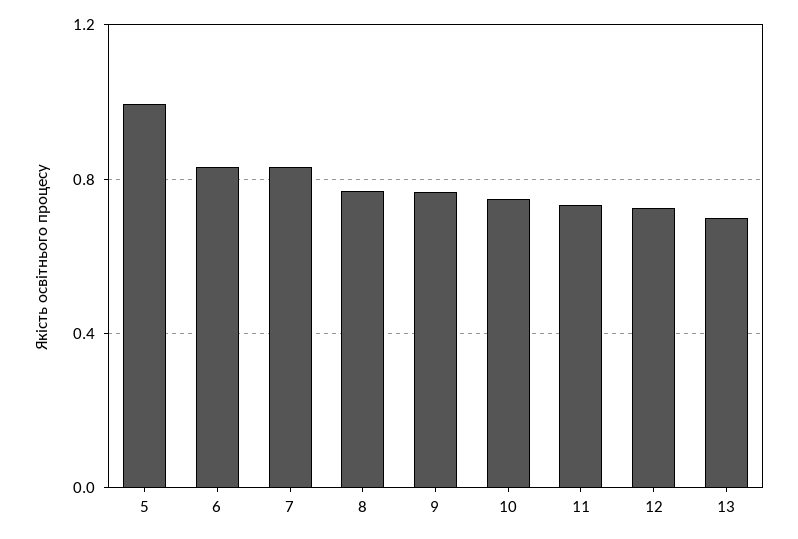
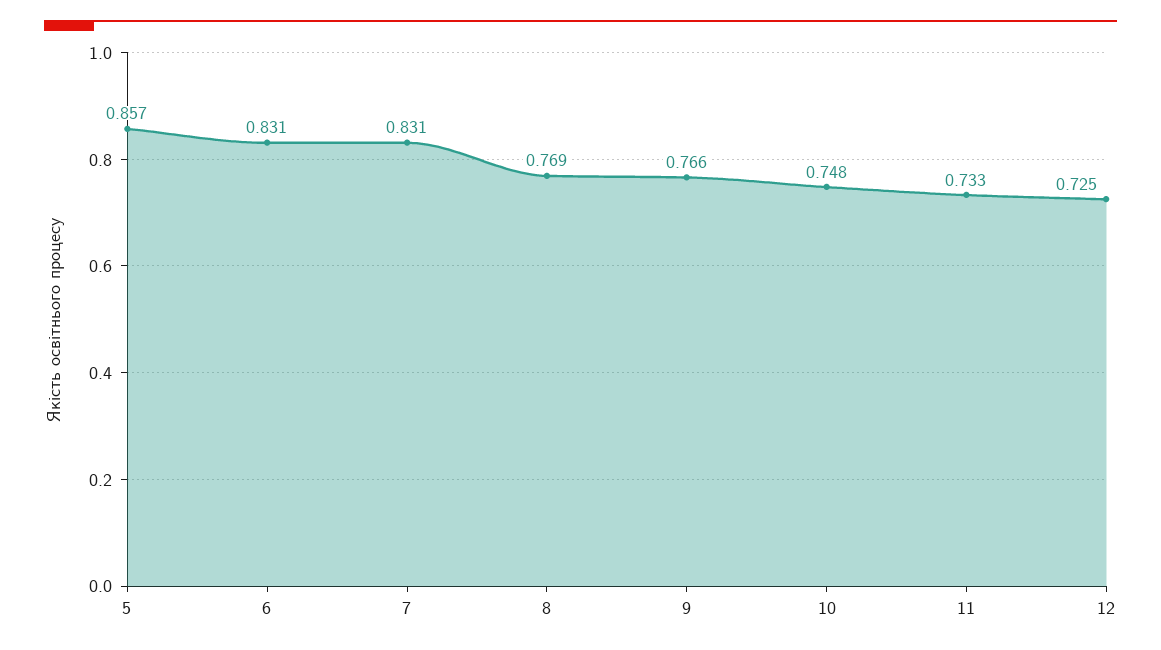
5: 1 -> 0.857
13: 0.7 -> none

